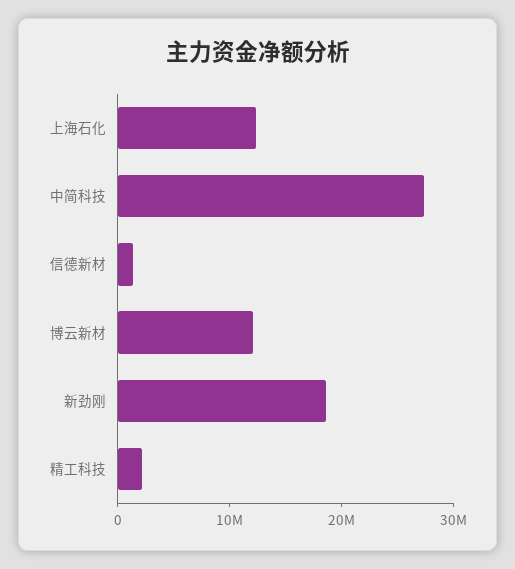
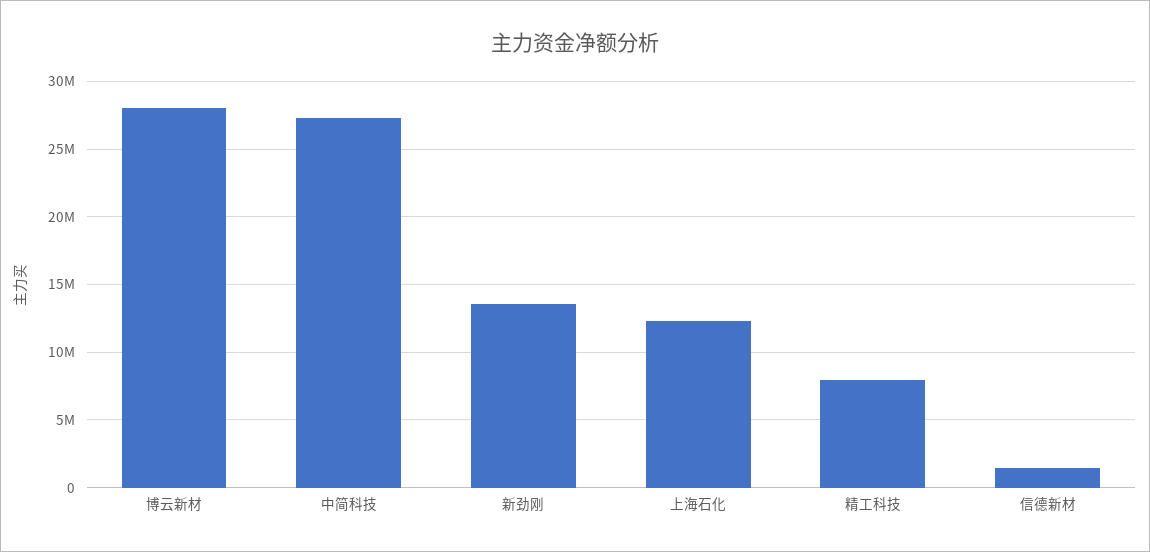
博云新材: 12000000 -> 28000000
新劲刚: 18000000 -> 13500000
精工科技: 2000000 -> 8000000

